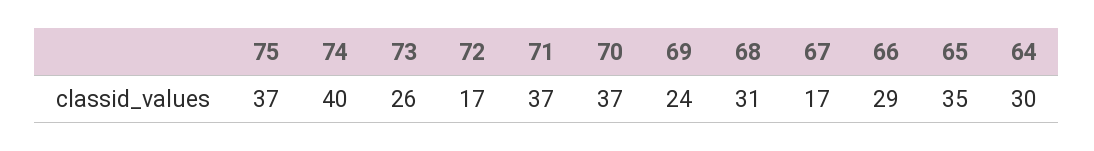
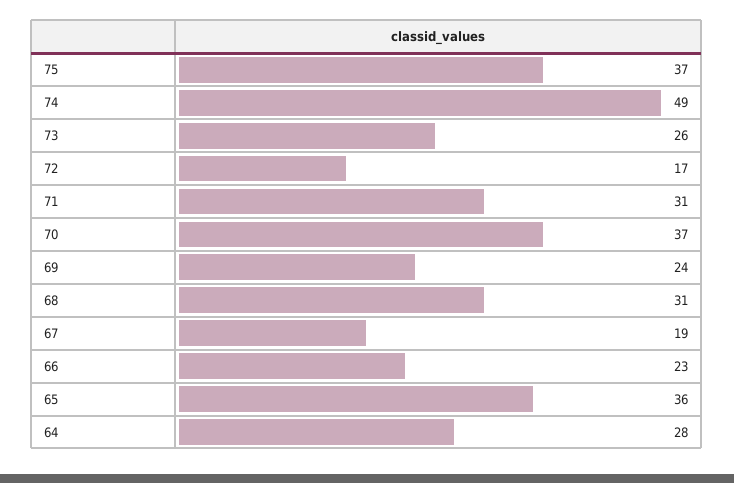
74: 40 -> 49
71: 37 -> 31
67: 17 -> 19
66: 29 -> 23
65: 35 -> 36
64: 30 -> 28

